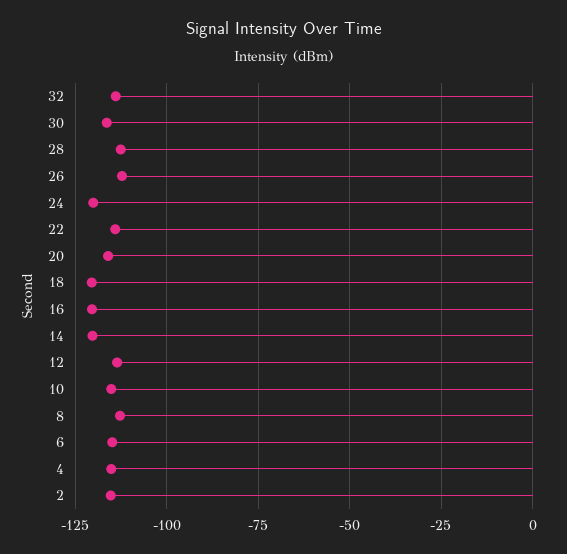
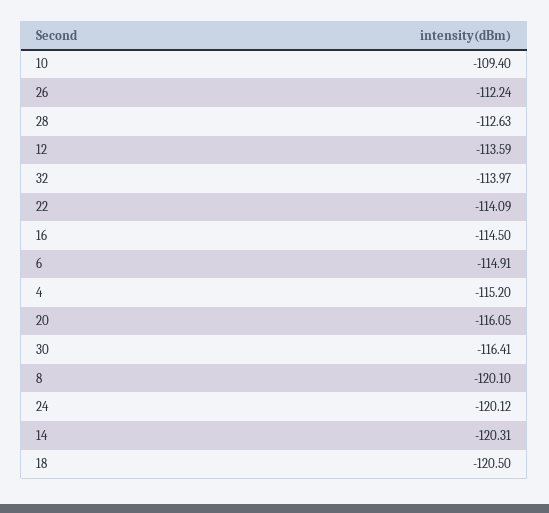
16: -120 -> -114.5
10: -115 -> -109.4
8: -112.5 -> -120.1
2: -115 -> none

